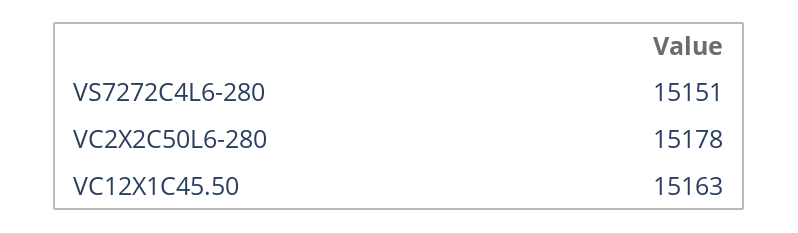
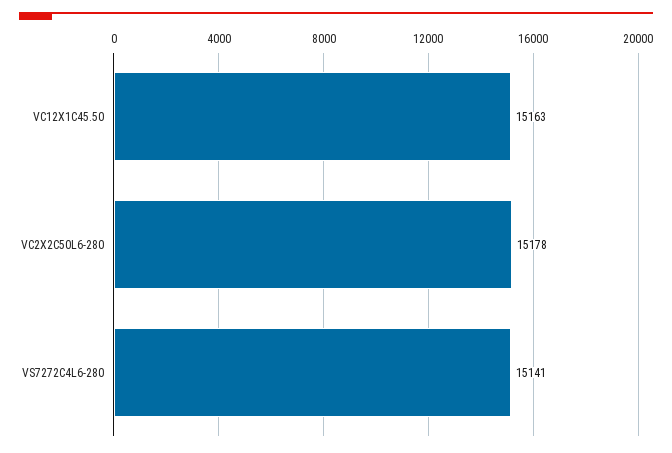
VS7272C4L6-280: 15151 -> 15141

